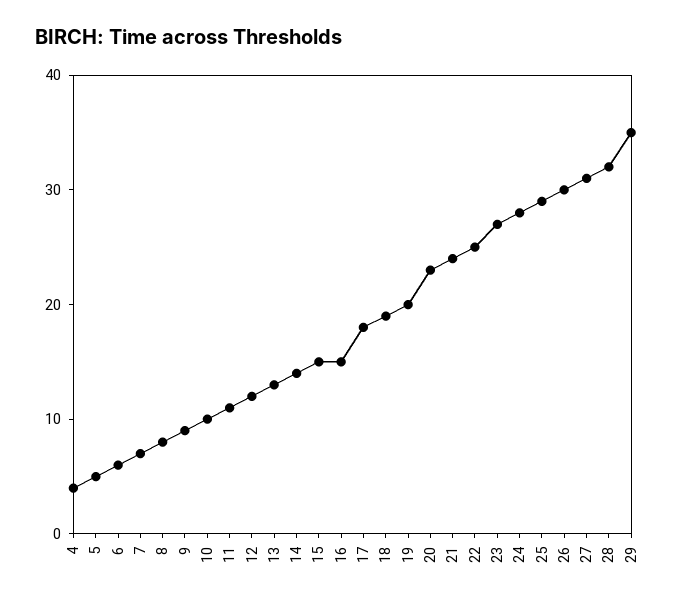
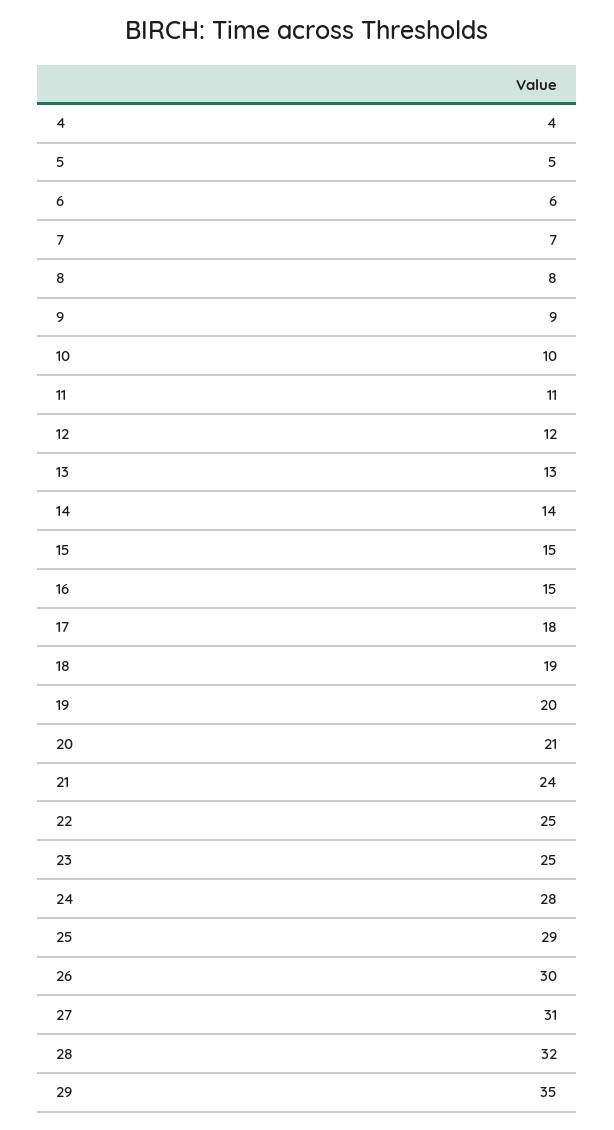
20: 23 -> 21
23: 27 -> 25

